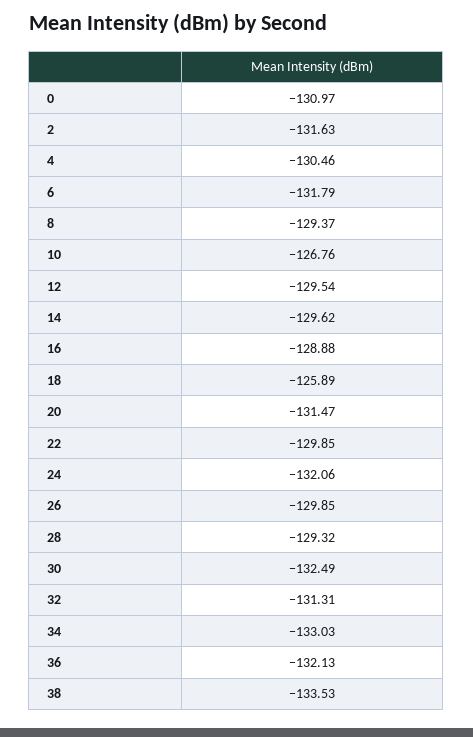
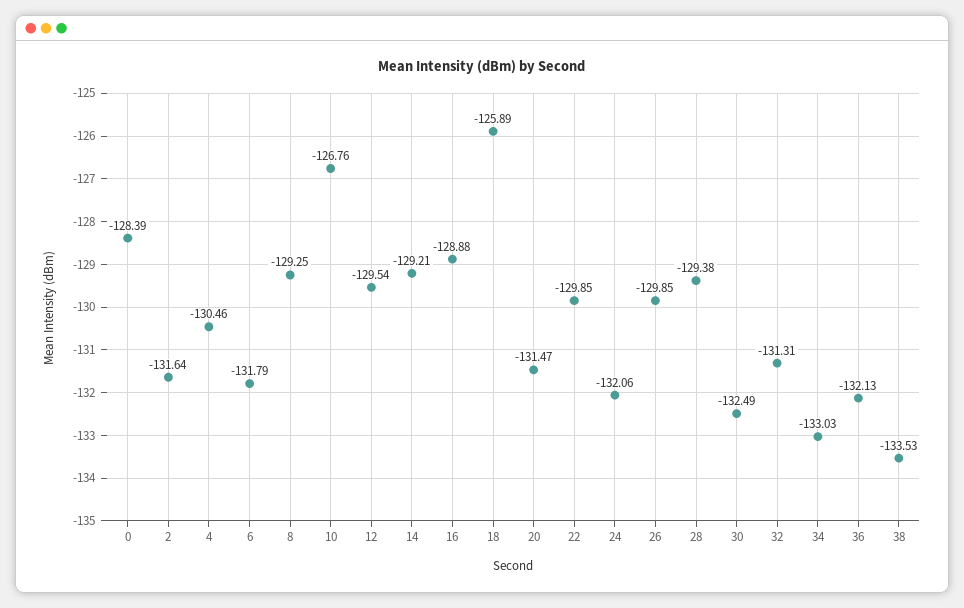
0: -130.97 -> -128.39
2: -131.63 -> -131.64
8: -129.37 -> -129.25
14: -129.62 -> -129.21
28: -129.32 -> -129.38

